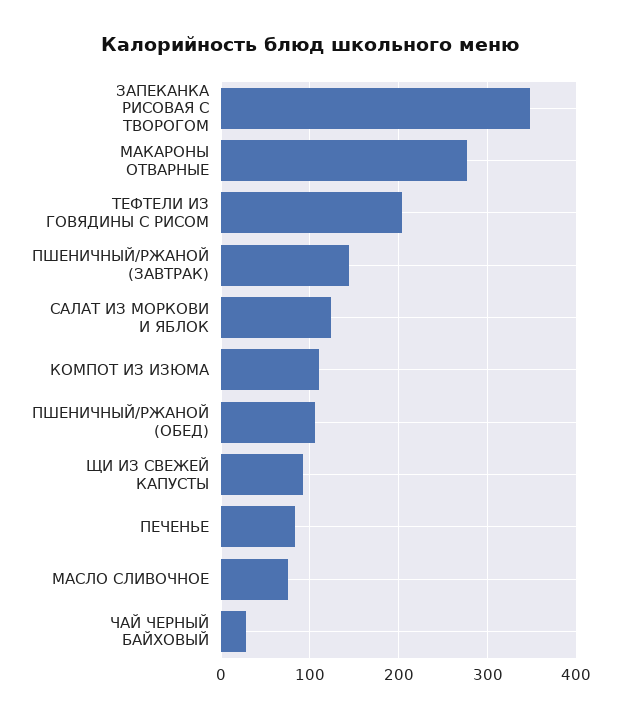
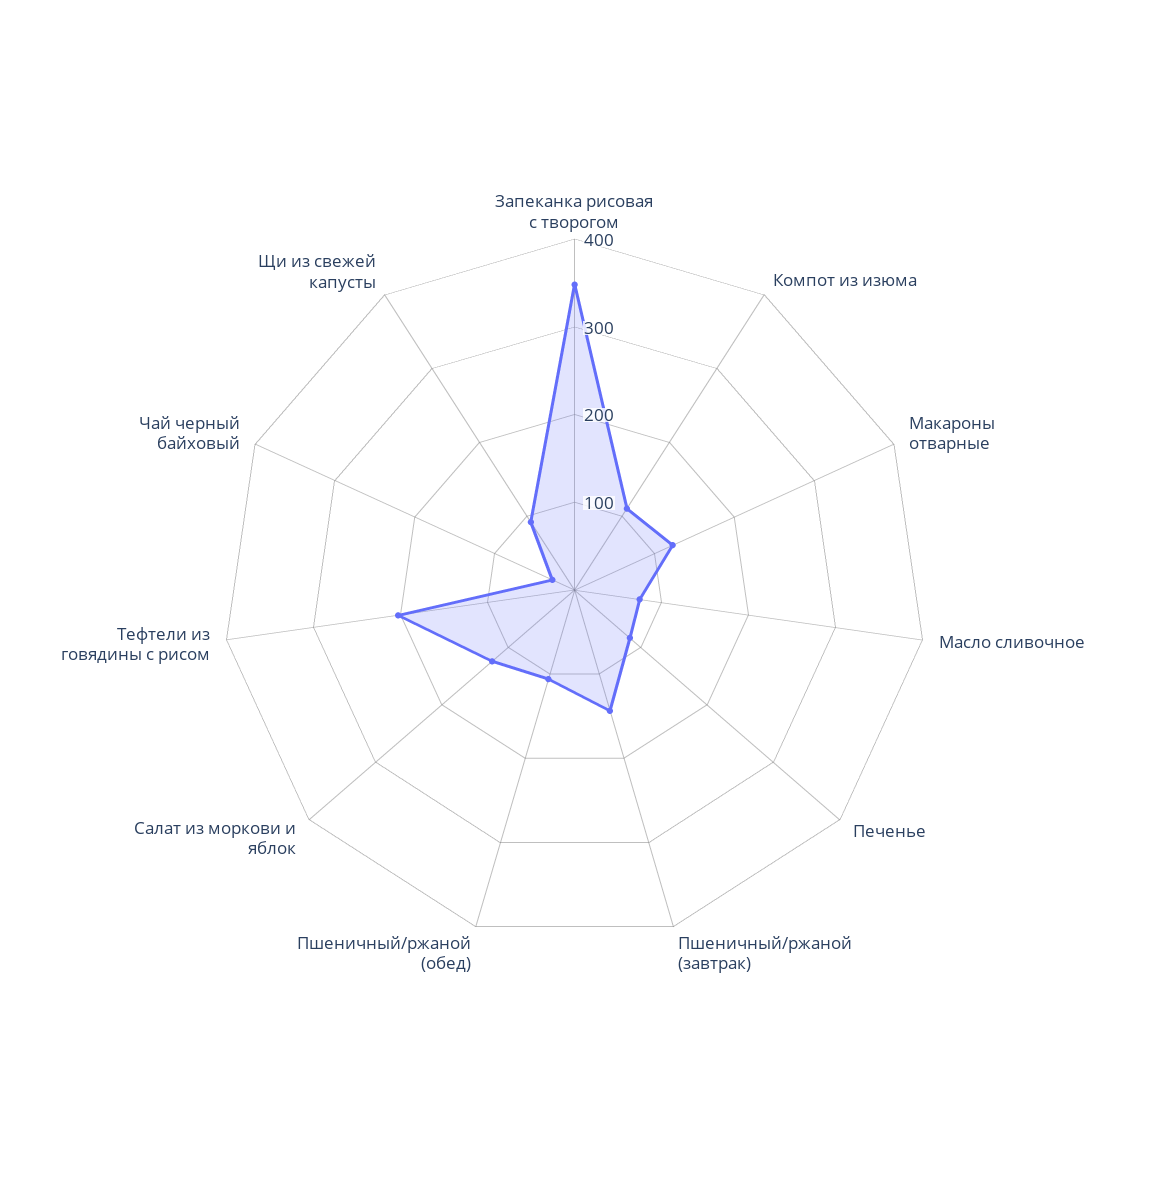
МАКАРОНЫ ОТВАРНЫЕ: 280 -> 120

